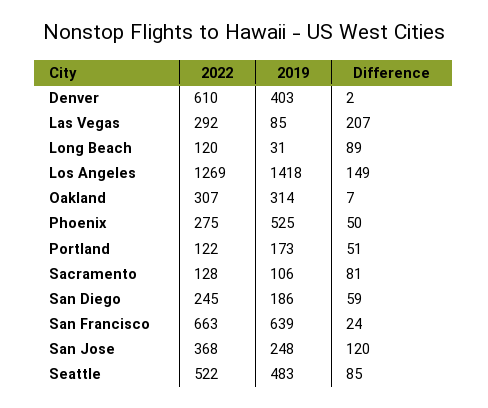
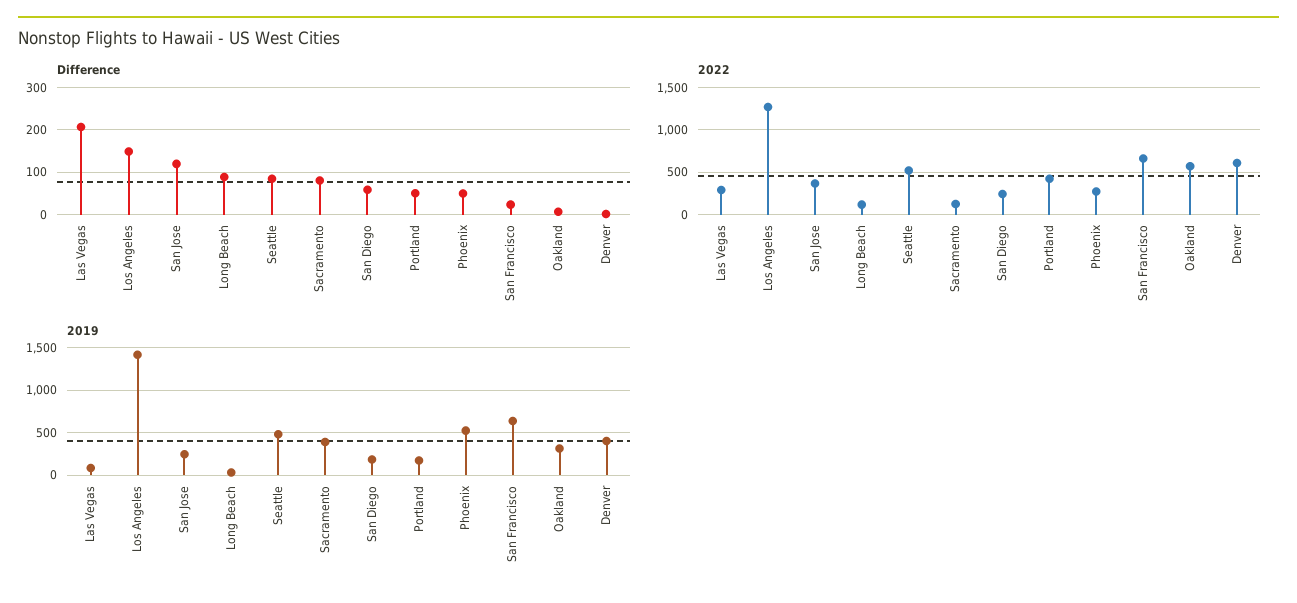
2022, Oakland: 307 -> 600
2022, Portland: 122 -> 400
2019, Sacramento: 106 -> 400

